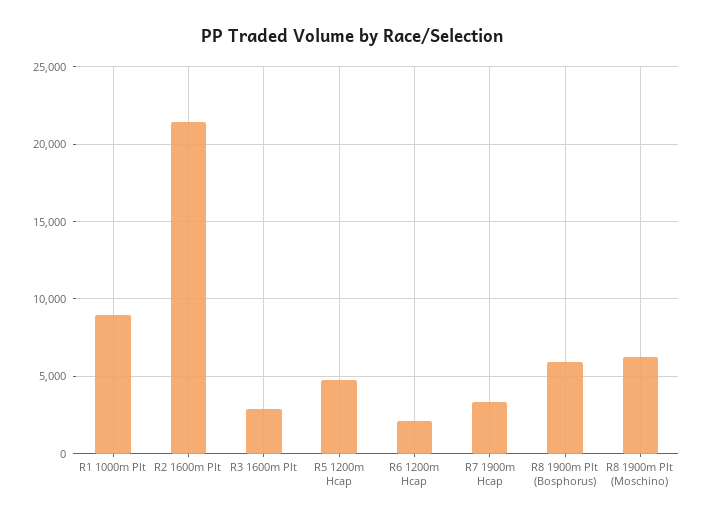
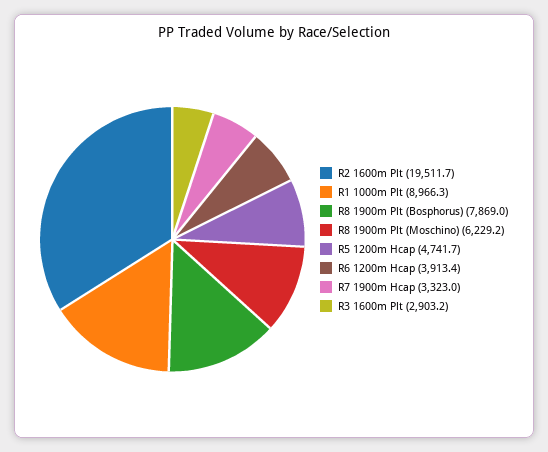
R2 1600m Plt: 21500 -> 19511.7
R6 1200m Hcap: 2000 -> 3913.4
R8 1900m Plt (Bosphorus): 6000 -> 7869

